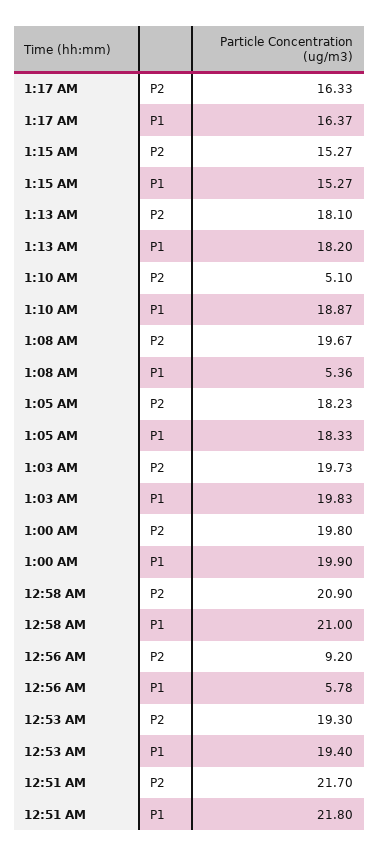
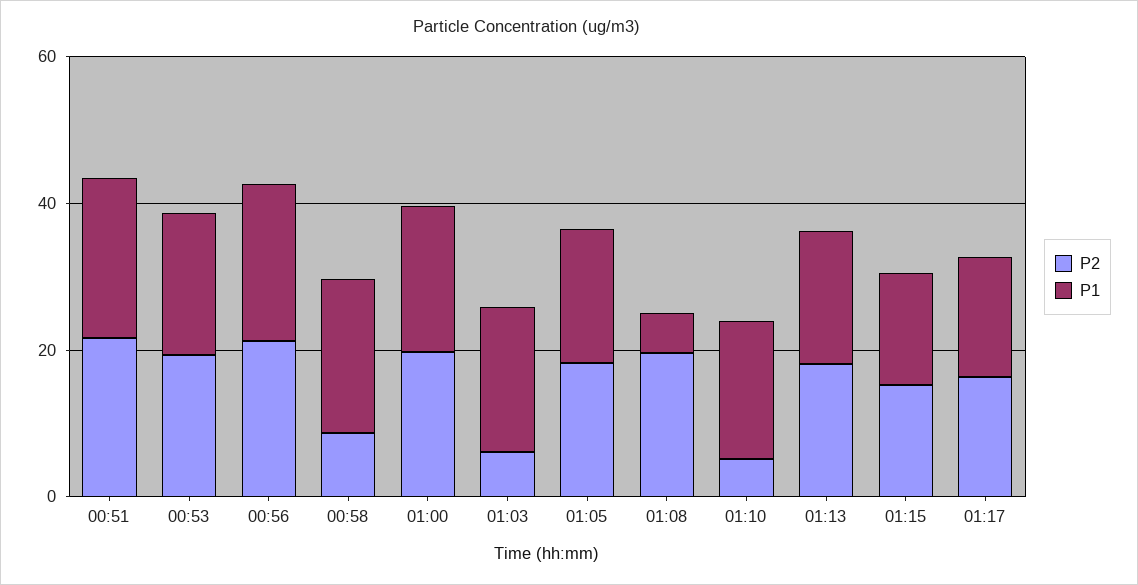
P2, 1:03 AM: 19.73 -> 5
P2, 12:58 AM: 20.9 -> 10
P2, 12:56 AM: 9.2 -> 20
P1, 12:56 AM: 5.78 -> 20

